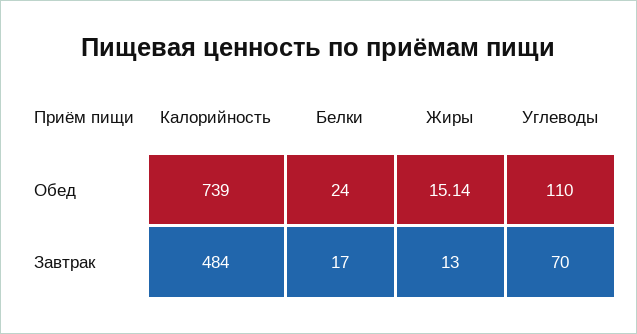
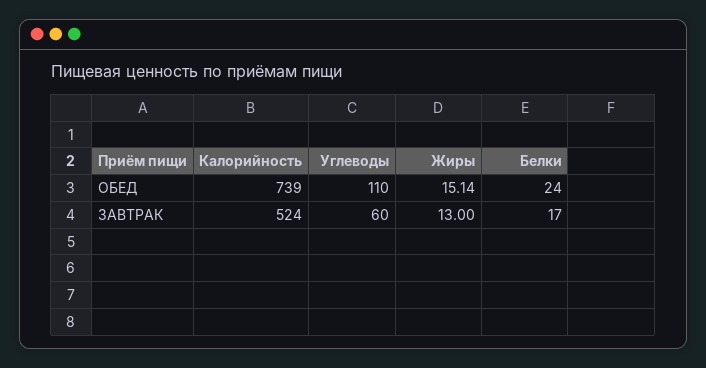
Калорийность, Завтрак: 484 -> 524
Углеводы, Завтрак: 70 -> 60

